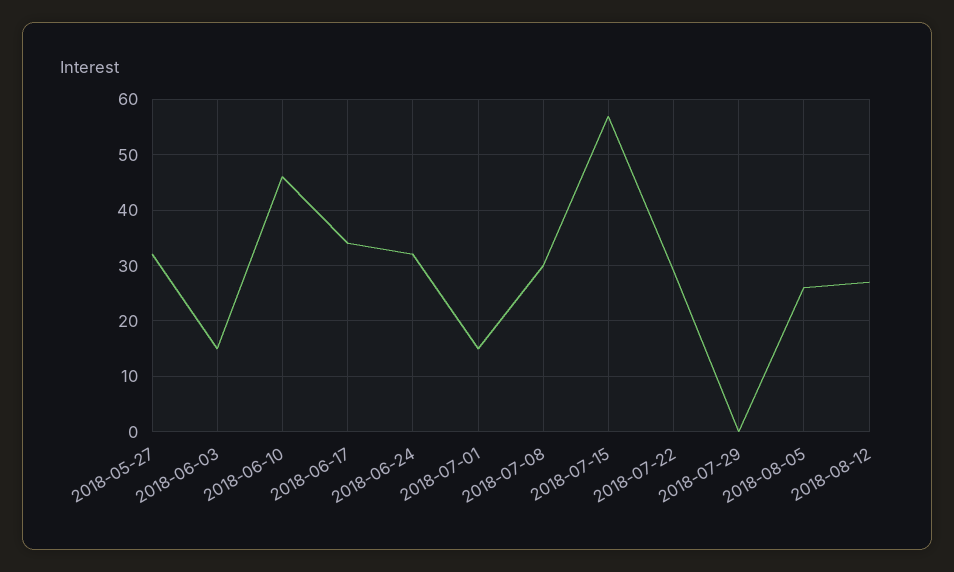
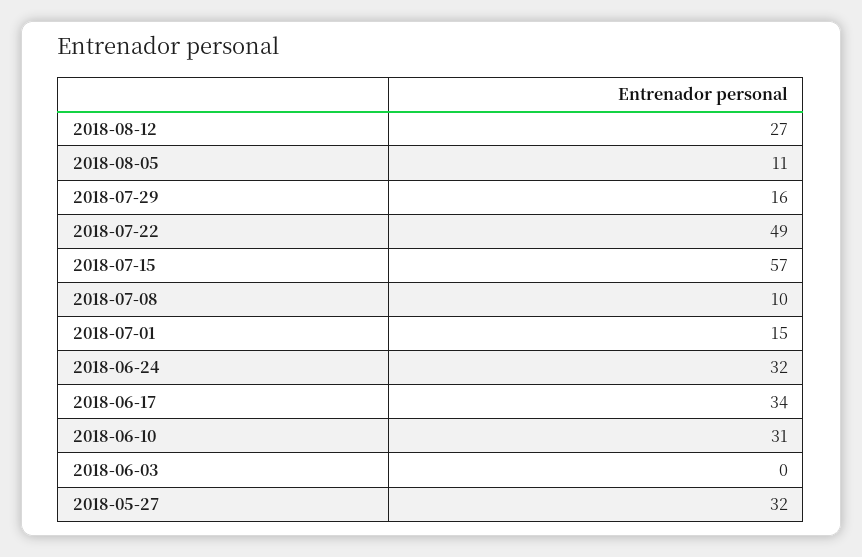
2018-06-03: 15 -> 0
2018-06-10: 45 -> 31
2018-07-08: 30 -> 10
2018-07-22: 30 -> 49
2018-07-29: 0 -> 16
2018-08-05: 25 -> 11

